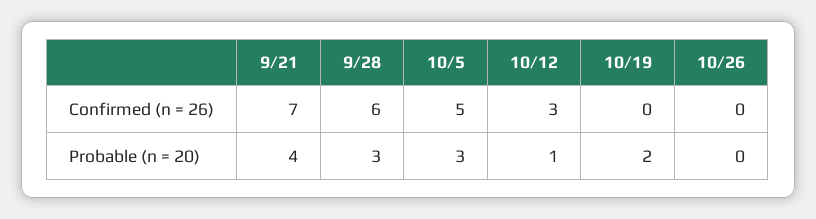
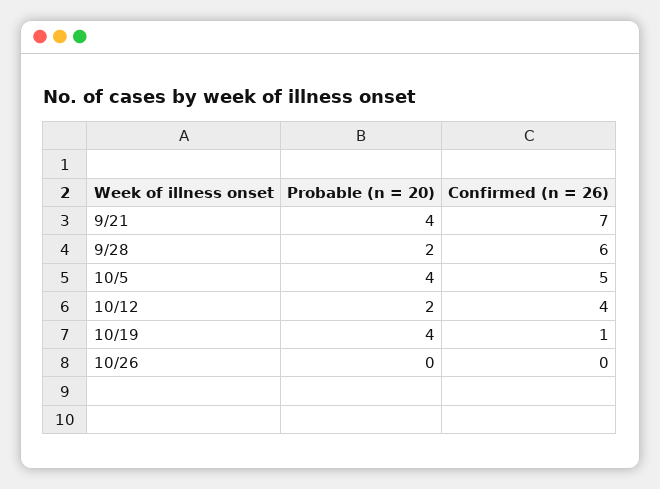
10/12, Confirmed (n = 26): 3 -> 4
10/19, Confirmed (n = 26): 0 -> 1
9/28, Probable (n = 20): 3 -> 2
10/5, Probable (n = 20): 3 -> 4
10/12, Probable (n = 20): 1 -> 2
10/19, Probable (n = 20): 2 -> 4

